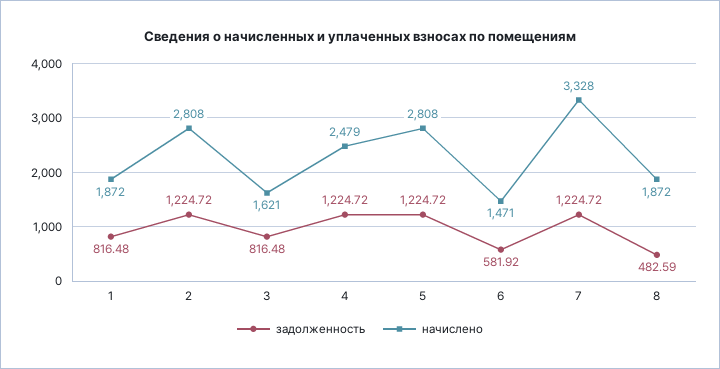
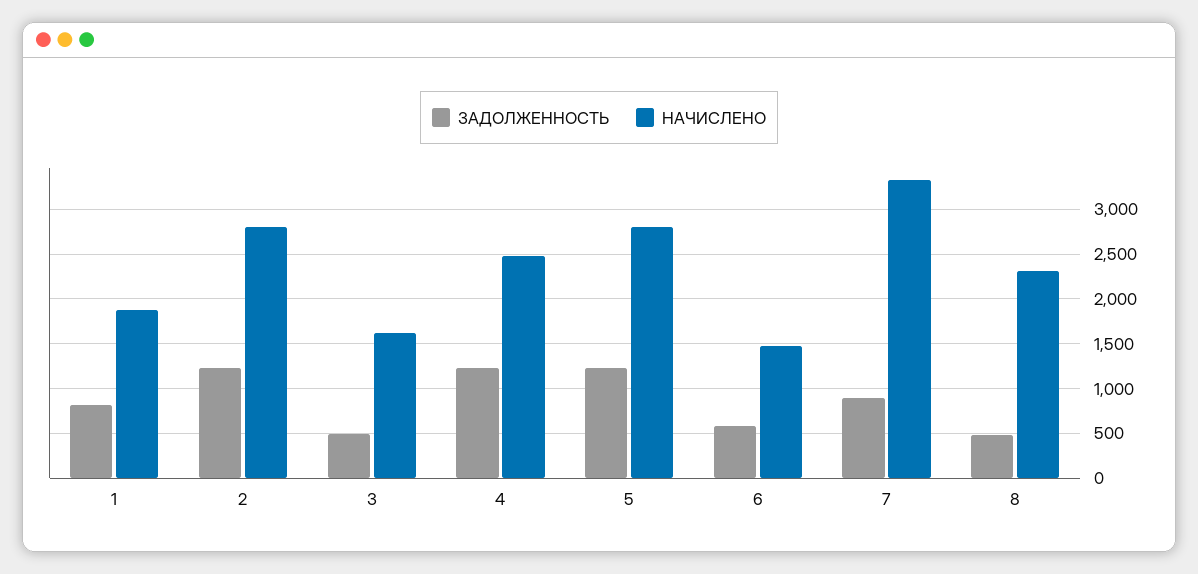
задолженность, 3: 816.48 -> 500
задолженность, 7: 1224.72 -> 900
начислено, 8: 1872 -> 2300

